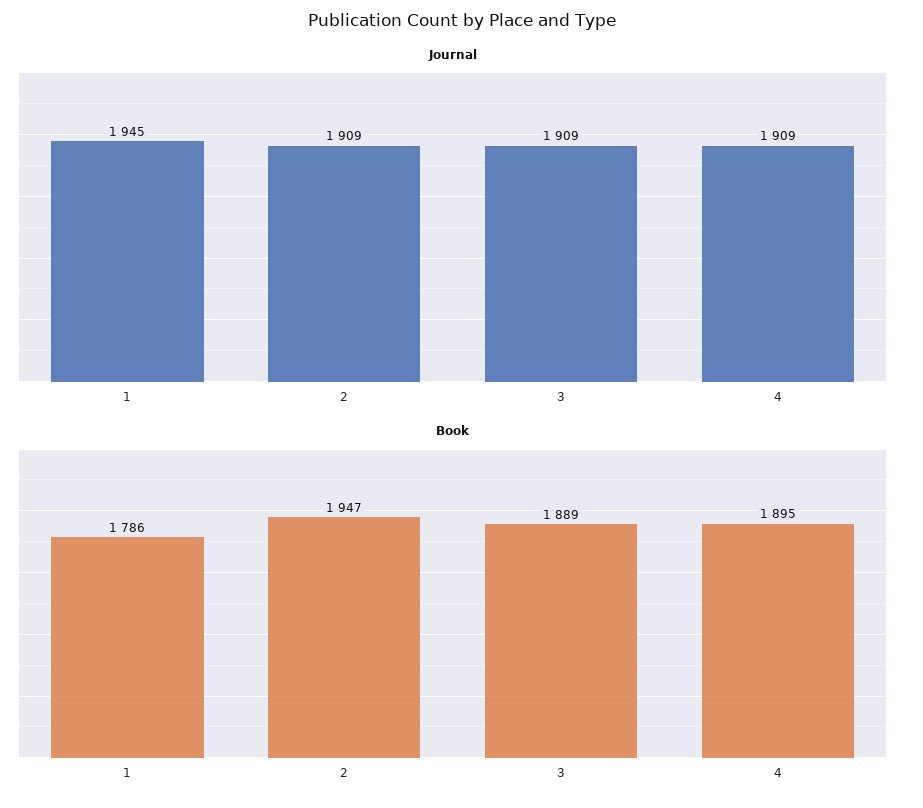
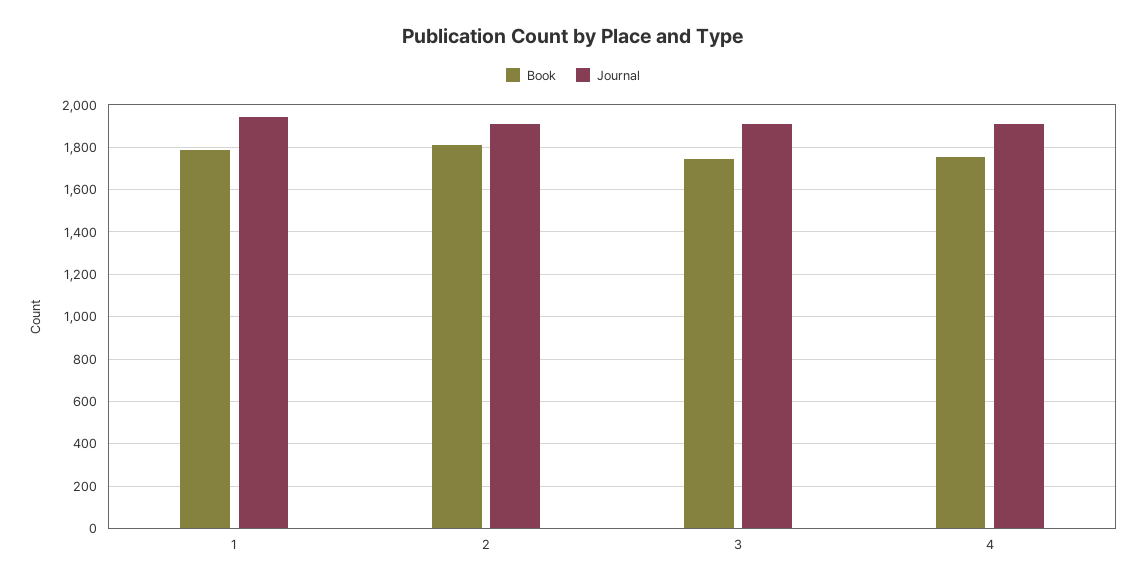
Book, 2: 1947 -> 1800
Book, 3: 1889 -> 1750
Book, 4: 1895 -> 1750

